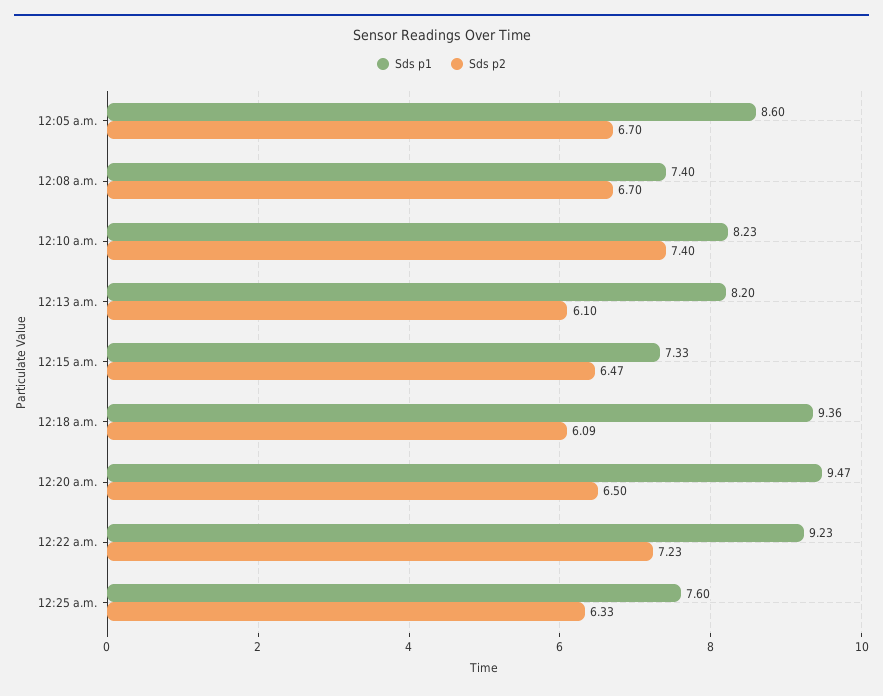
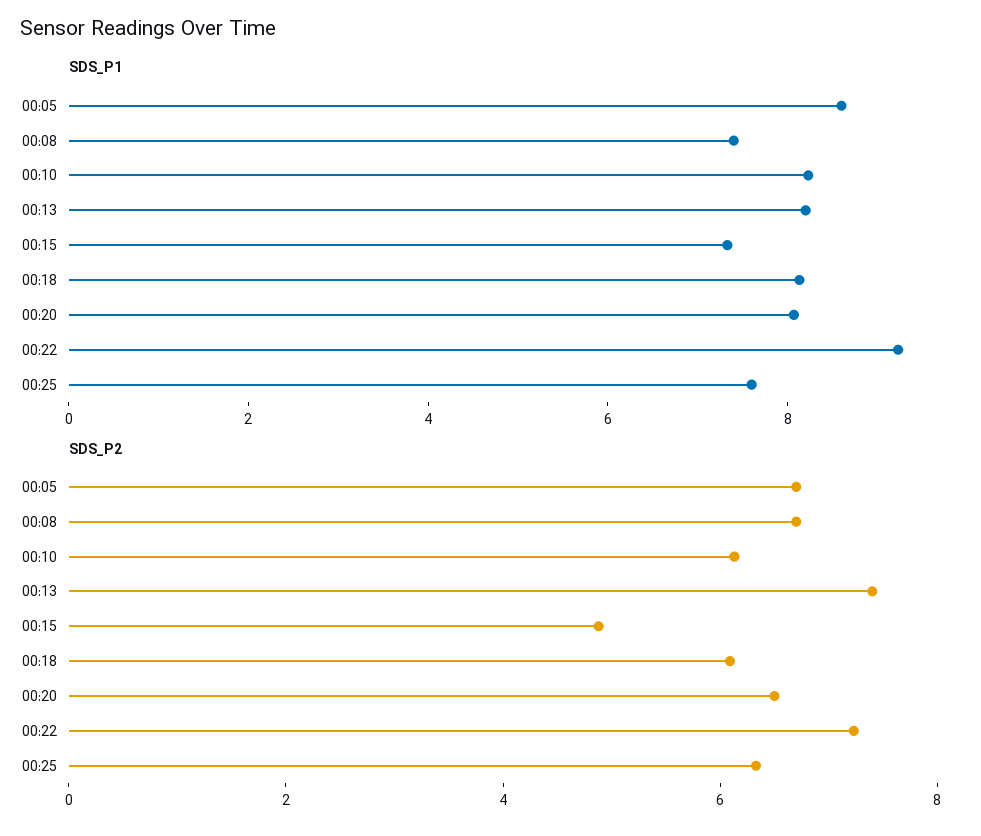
Sds p2, 12:10 a.m.: 7.4 -> 6
Sds p2, 12:13 a.m.: 6.1 -> 7.5
Sds p2, 12:15 a.m.: 6.47 -> 5
Sds p1, 12:18 a.m.: 9.36 -> 8
Sds p1, 12:20 a.m.: 9.47 -> 8

